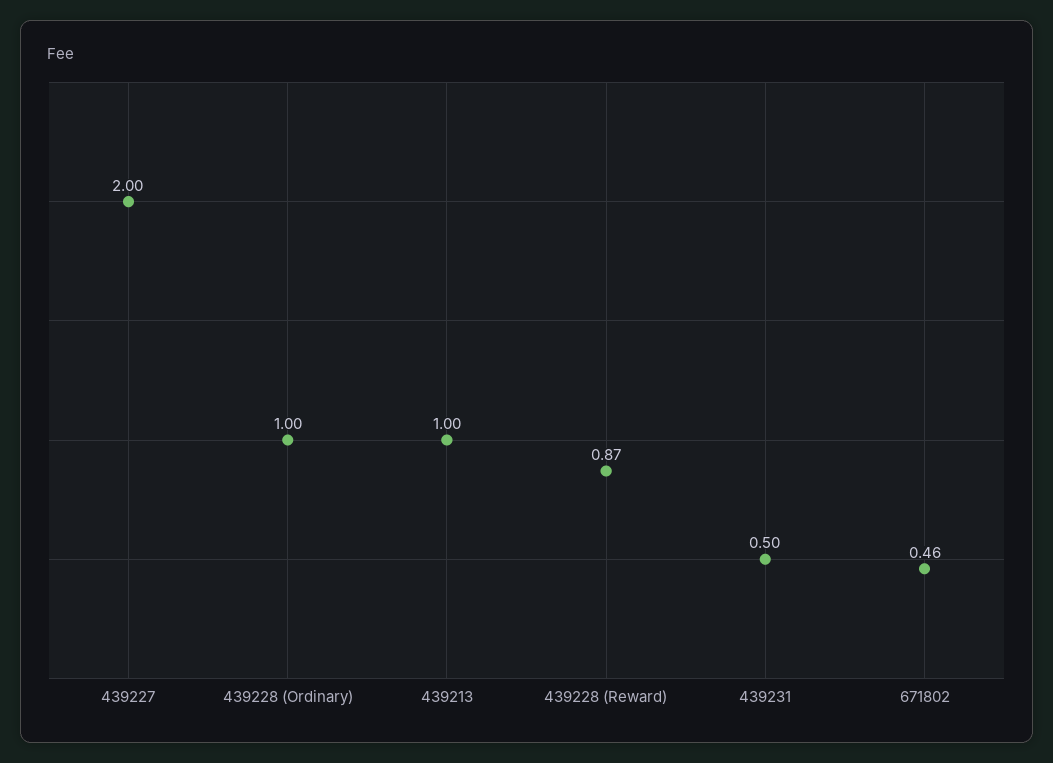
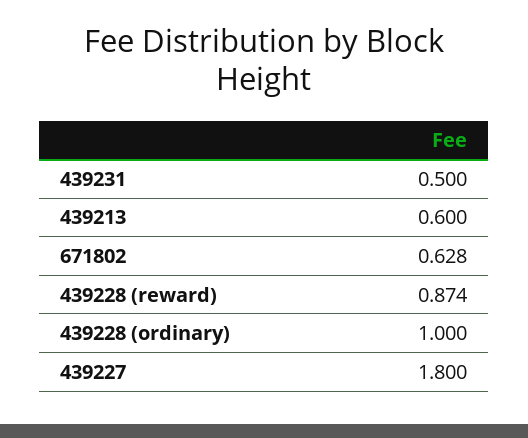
439227: 2 -> 1.8
439213: 1 -> 0.6
671802: 0.46 -> 0.628

